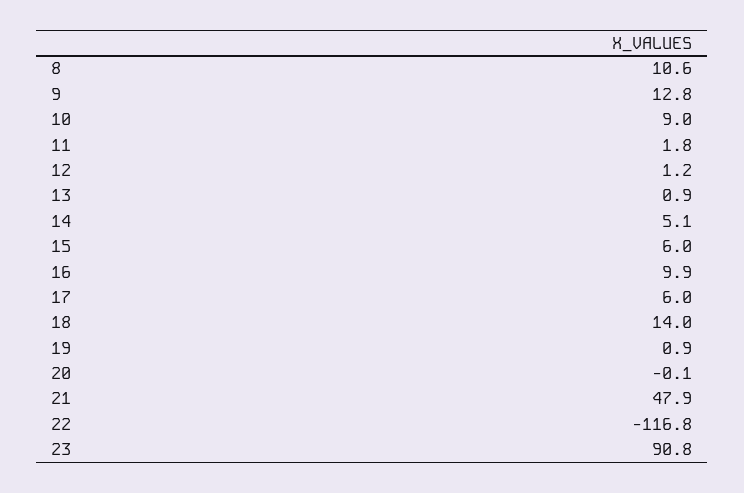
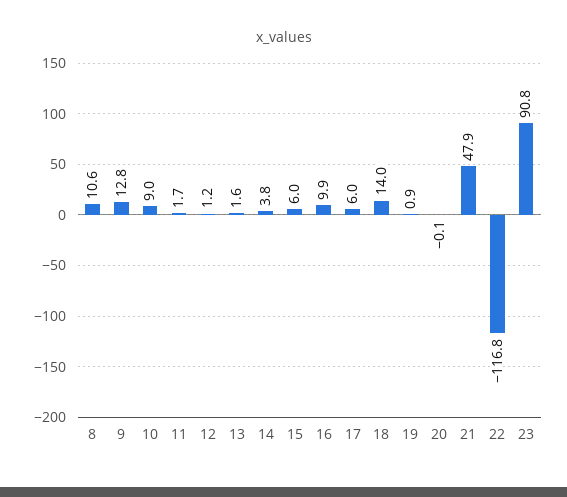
11: 1.8 -> 1.7
13: 0.9 -> 1.6
14: 5.1 -> 3.8

